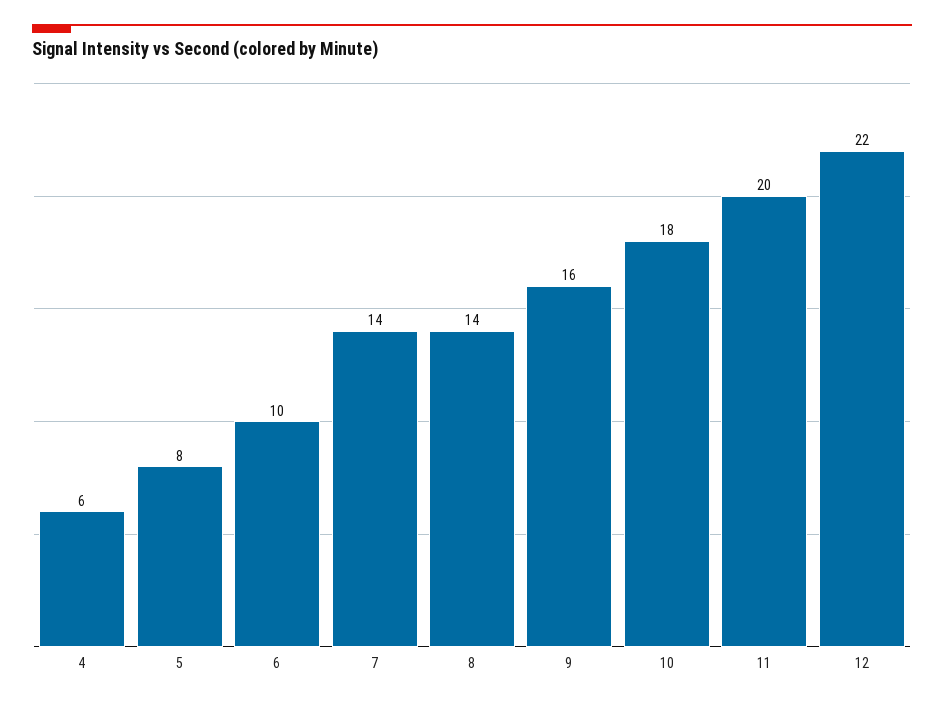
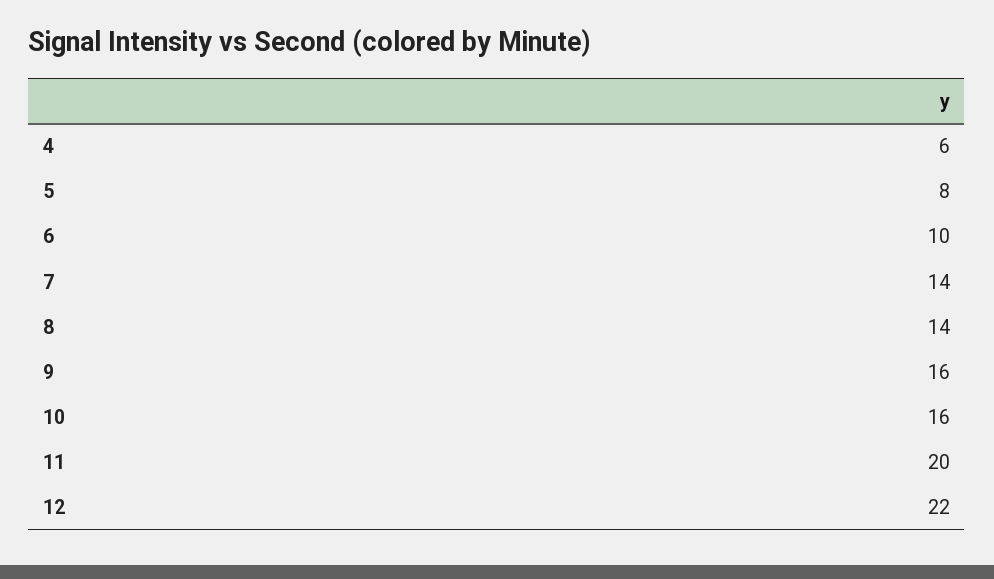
10: 18 -> 16

